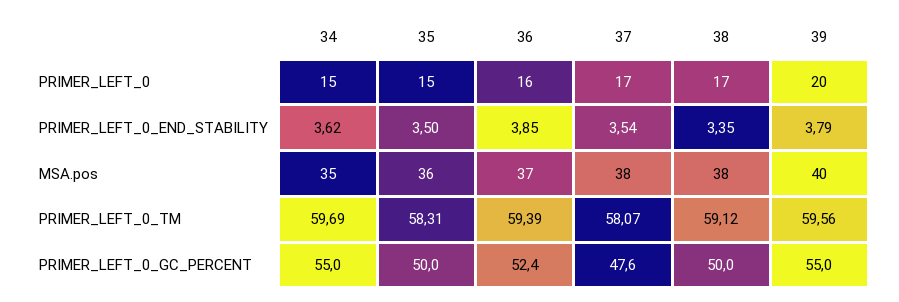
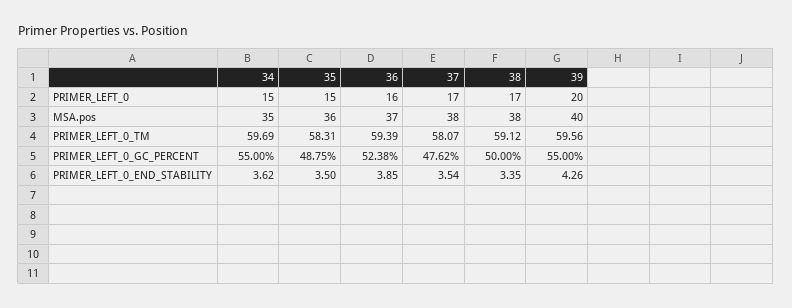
39, PRIMER_LEFT_0_END_STABILITY: 3.79 -> 4.26
35, PRIMER_LEFT_0_GC_PERCENT: 50 -> 48.75

